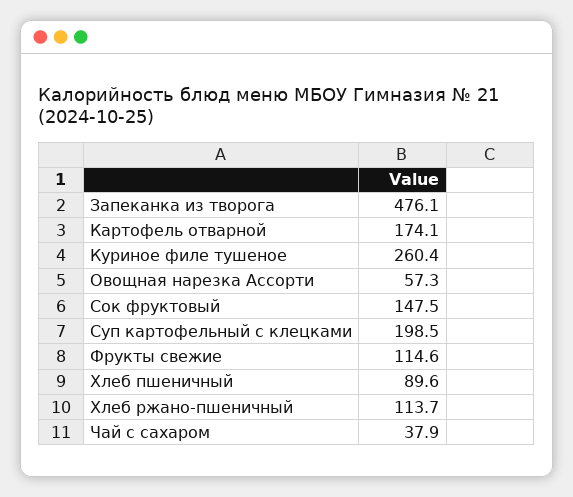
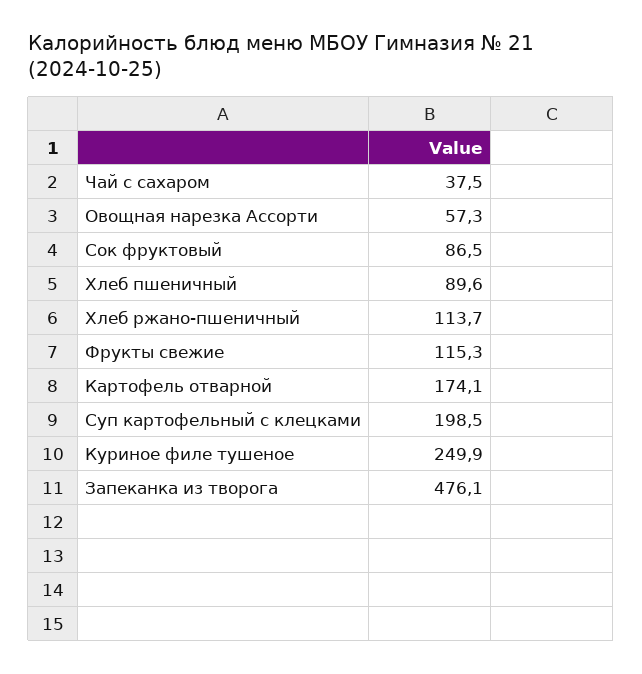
Куриное филе тушеное: 260.4 -> 249.9
Сок фруктовый: 147.5 -> 86.5
Фрукты свежие: 114.6 -> 115.3
Чай с сахаром: 37.9 -> 37.5

